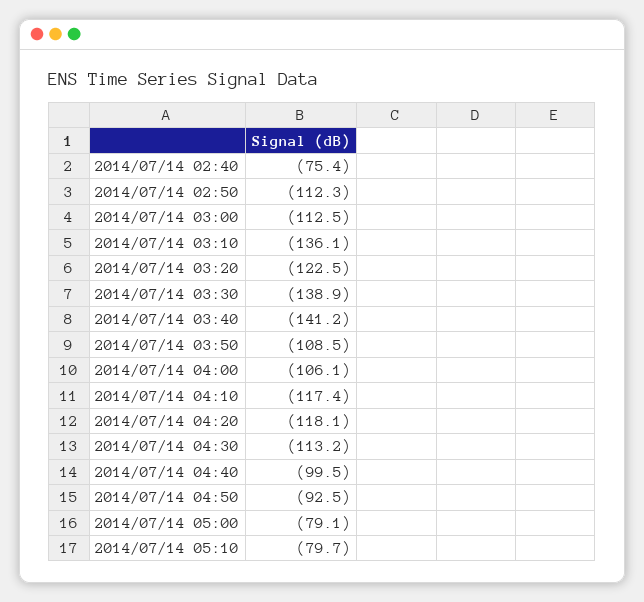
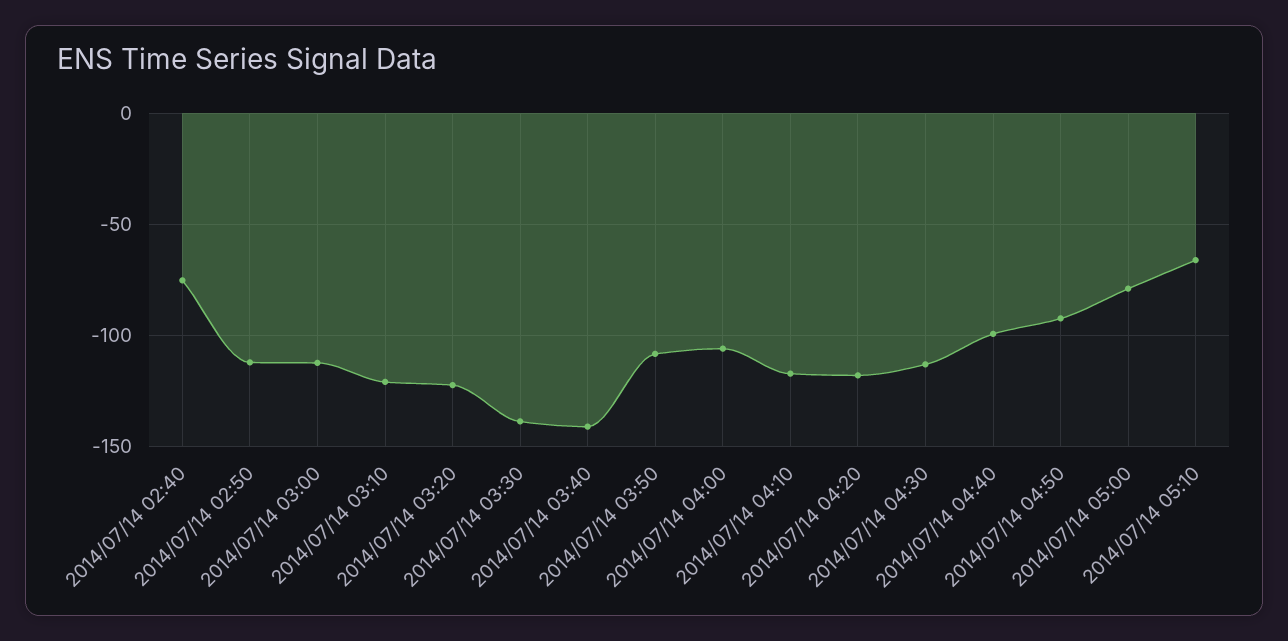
2014/07/14 03:10: -136.1 -> -120
2014/07/14 05:10: -79.7 -> -65

